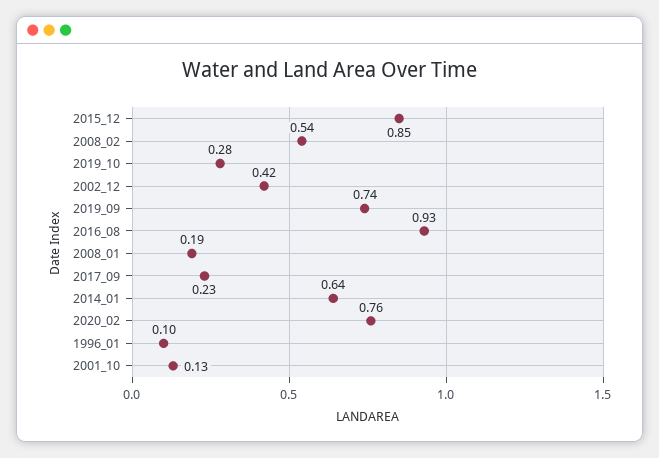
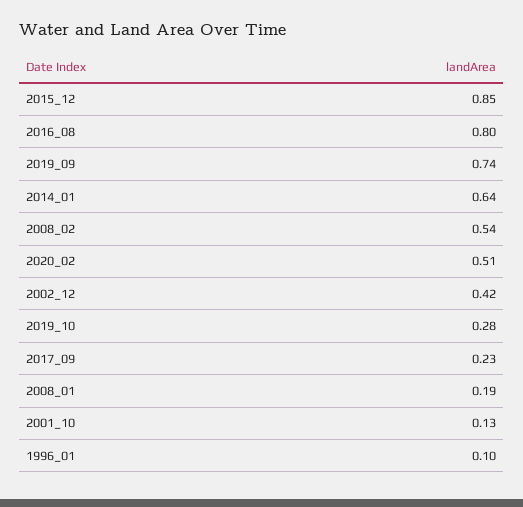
2016_08: 0.93 -> 0.8
2020_02: 0.76 -> 0.51

